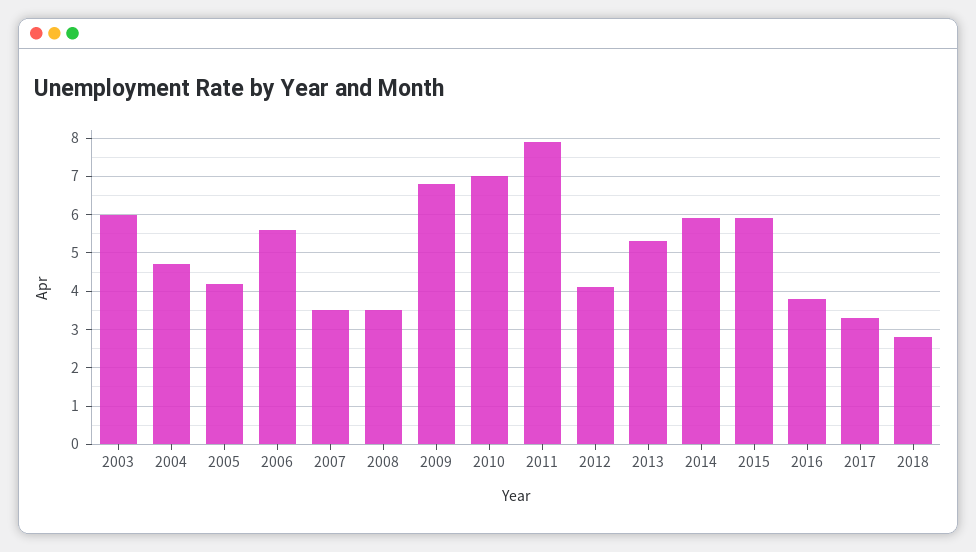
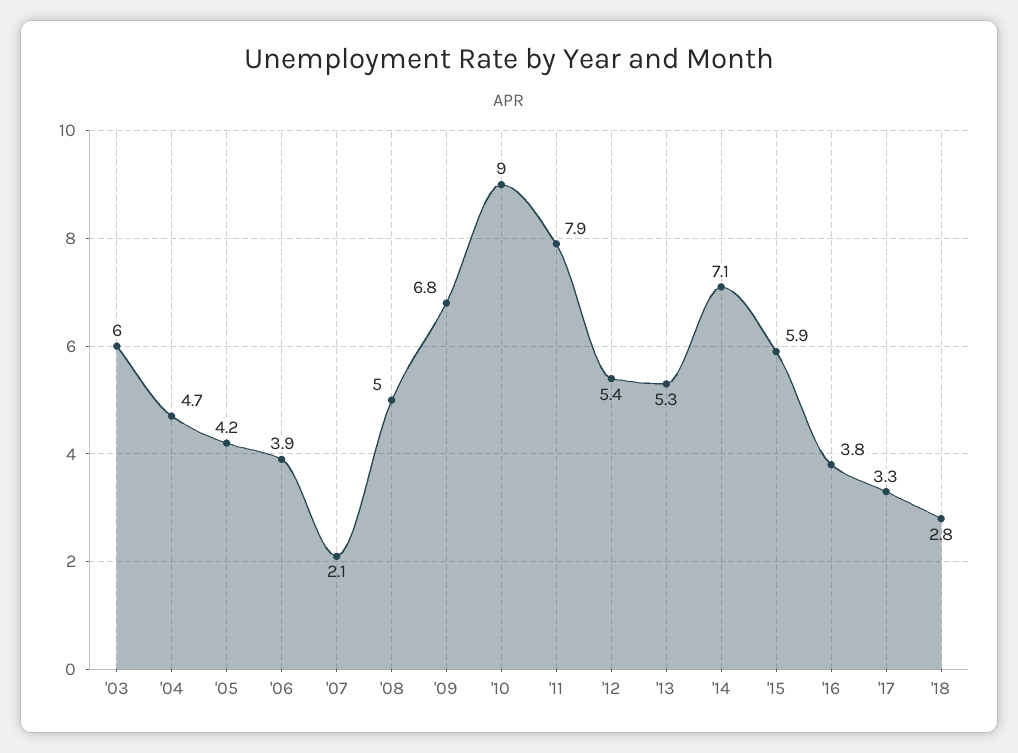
2006: 5.5 -> 3.9
2007: 3.5 -> 2.1
2008: 3.5 -> 5
2010: 7 -> 9
2012: 4 -> 5.4
2014: 6 -> 7.1

